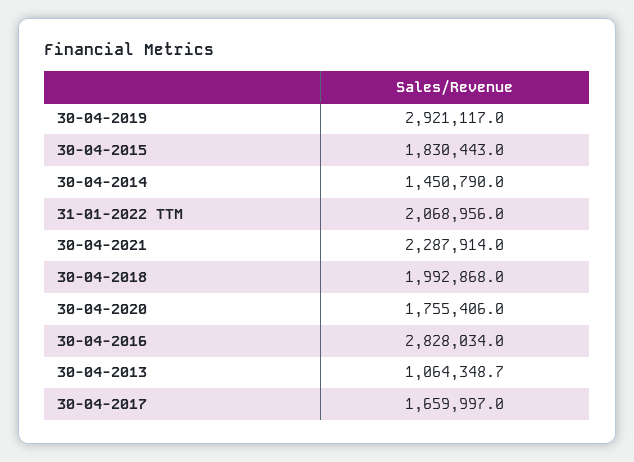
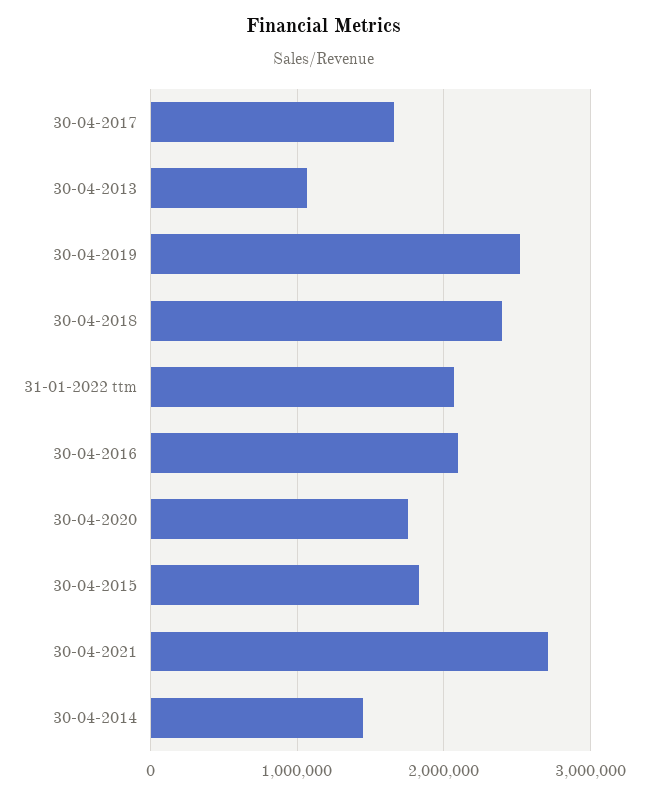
30-04-2019: 2921117 -> 2500000
30-04-2021: 2287914 -> 2700000
30-04-2018: 1992868 -> 2400000
30-04-2016: 2828034 -> 2100000

